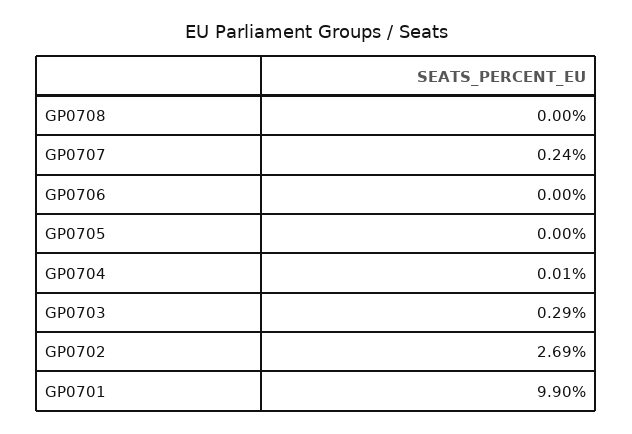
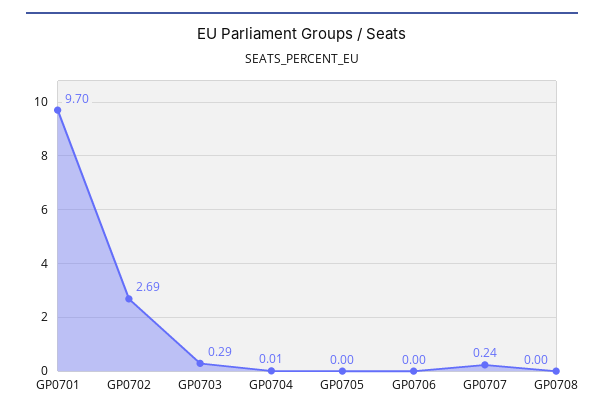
GP0701: 9.9 -> 9.7

